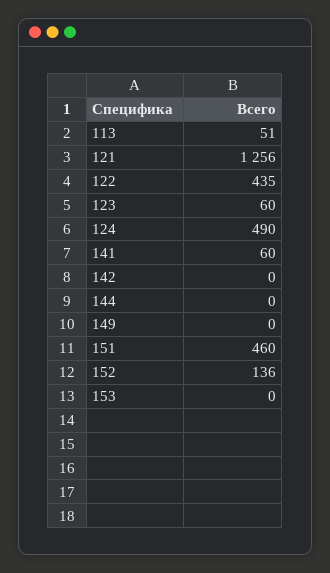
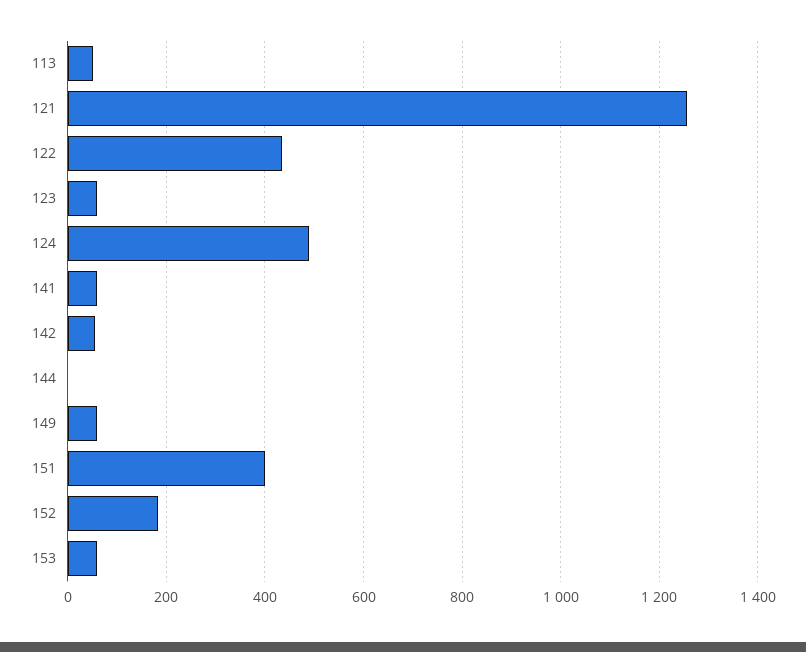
142: 0 -> 60
149: 0 -> 60
151: 460 -> 400
152: 136 -> 180
153: 0 -> 60

